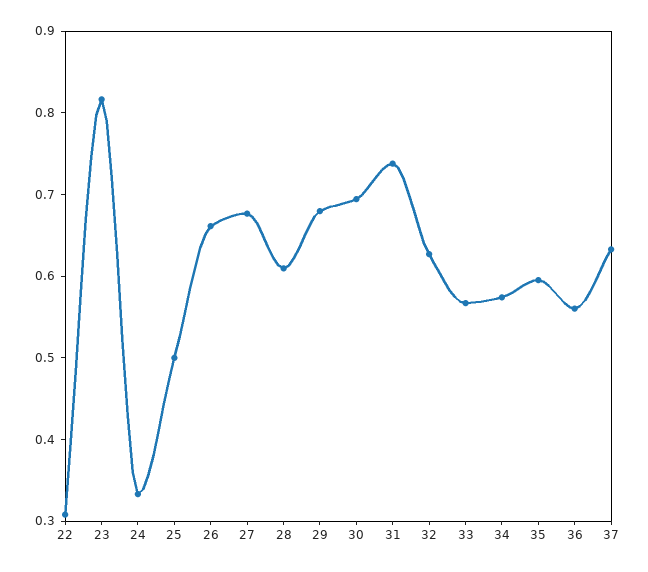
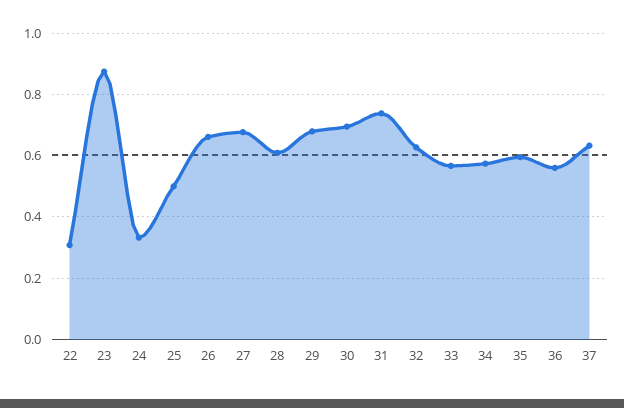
23: 0.82 -> 0.88

